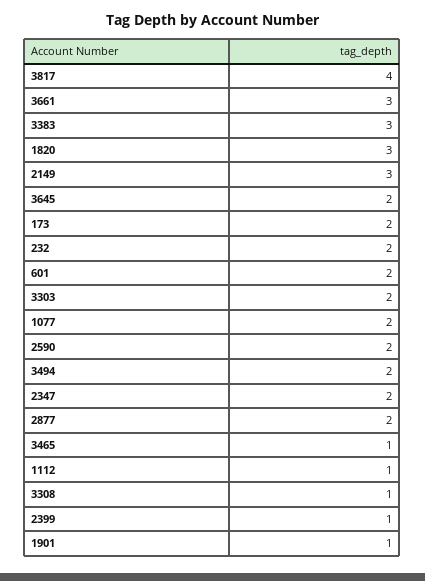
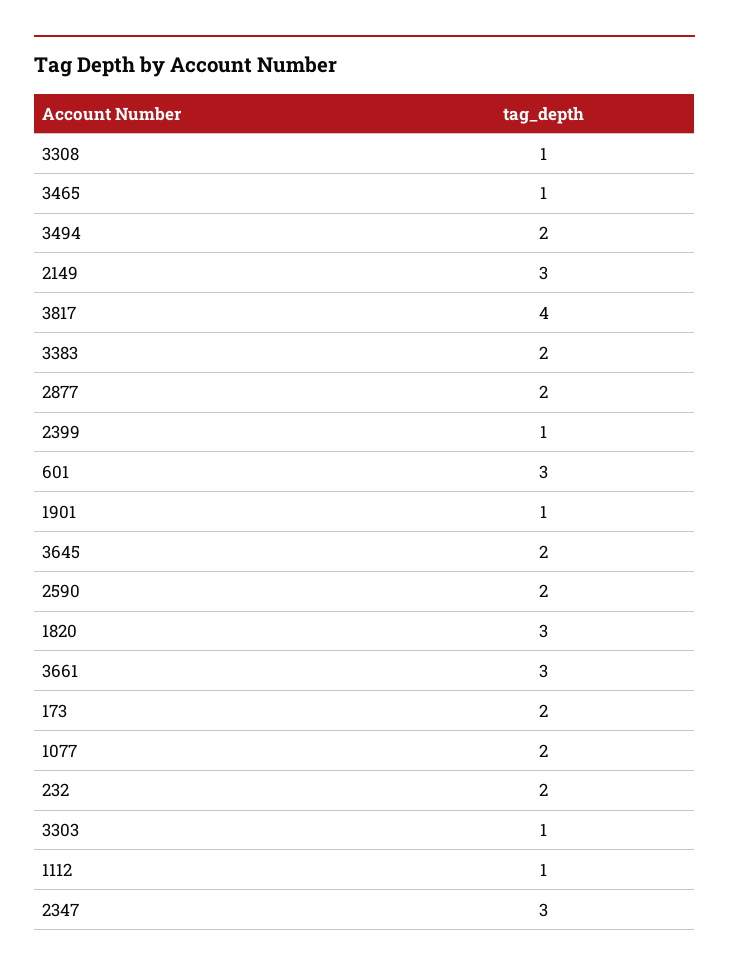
3383: 3 -> 2
601: 2 -> 3
3303: 2 -> 1
2347: 2 -> 3

